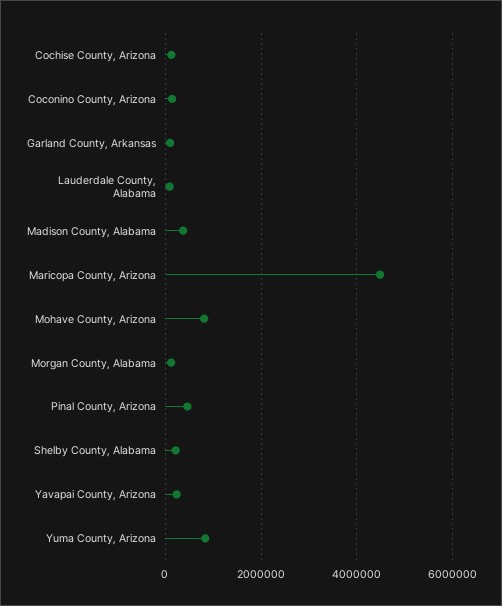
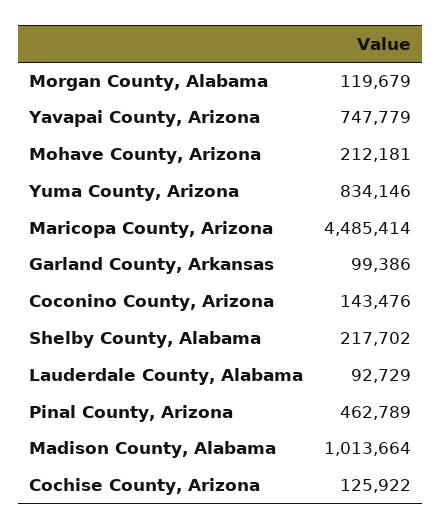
Madison County, Alabama: 400000 -> 1013664
Mohave County, Arizona: 800000 -> 212181
Yavapai County, Arizona: 200000 -> 747779

